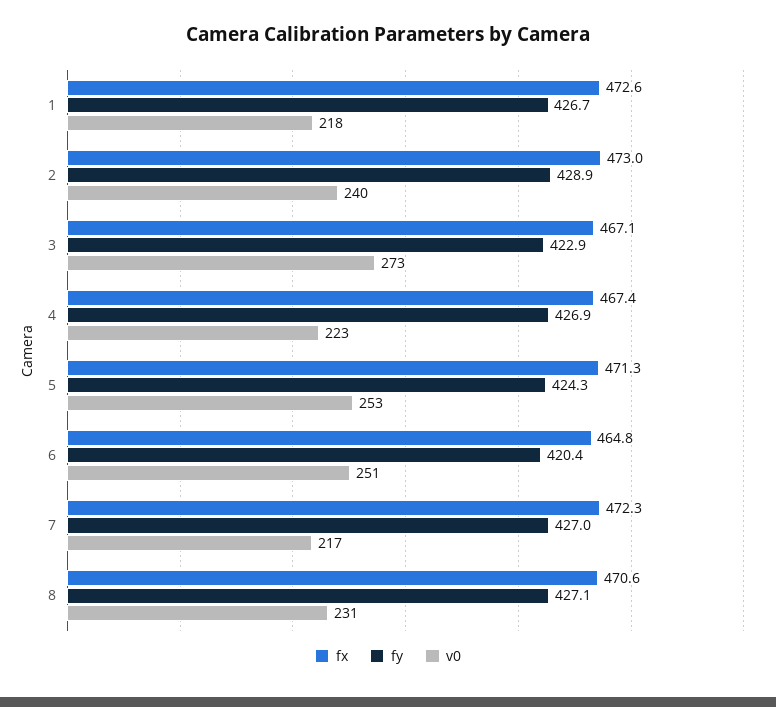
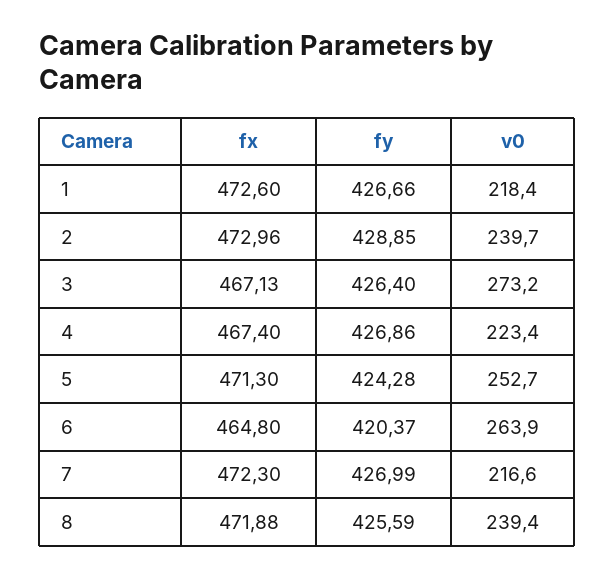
fy, 3: 422.9 -> 426.4
v0, 6: 251 -> 263.9
fx, 8: 470.6 -> 471.88
fy, 8: 427.1 -> 425.59
v0, 8: 231 -> 239.4

